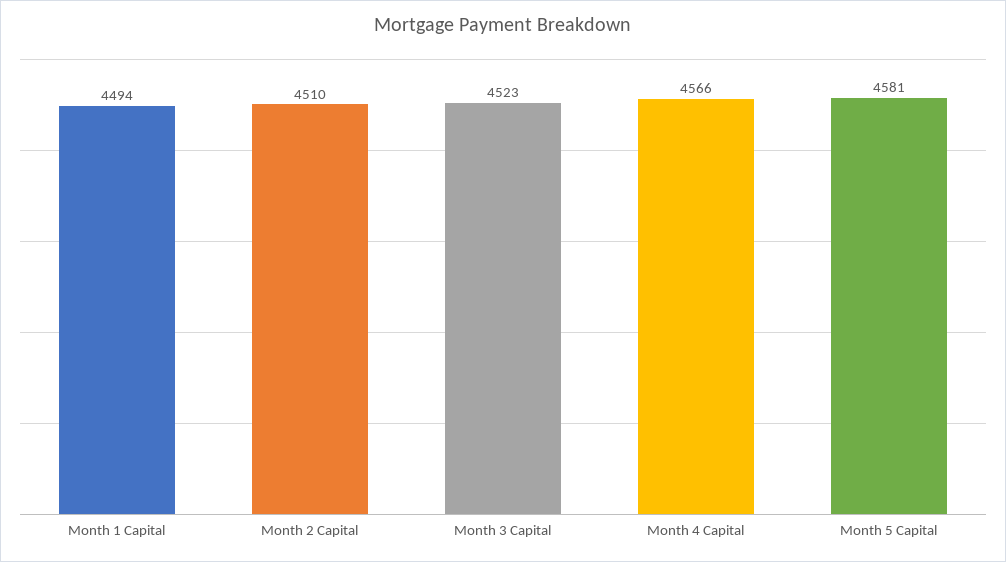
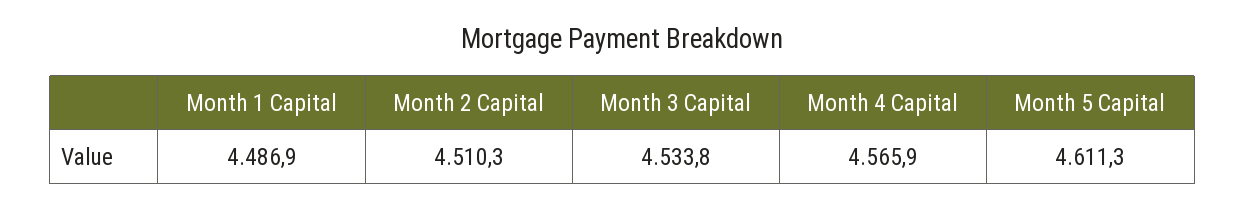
Month 1 Capital: 4494 -> 4486.9
Month 3 Capital: 4523 -> 4533.8
Month 5 Capital: 4581 -> 4611.3

